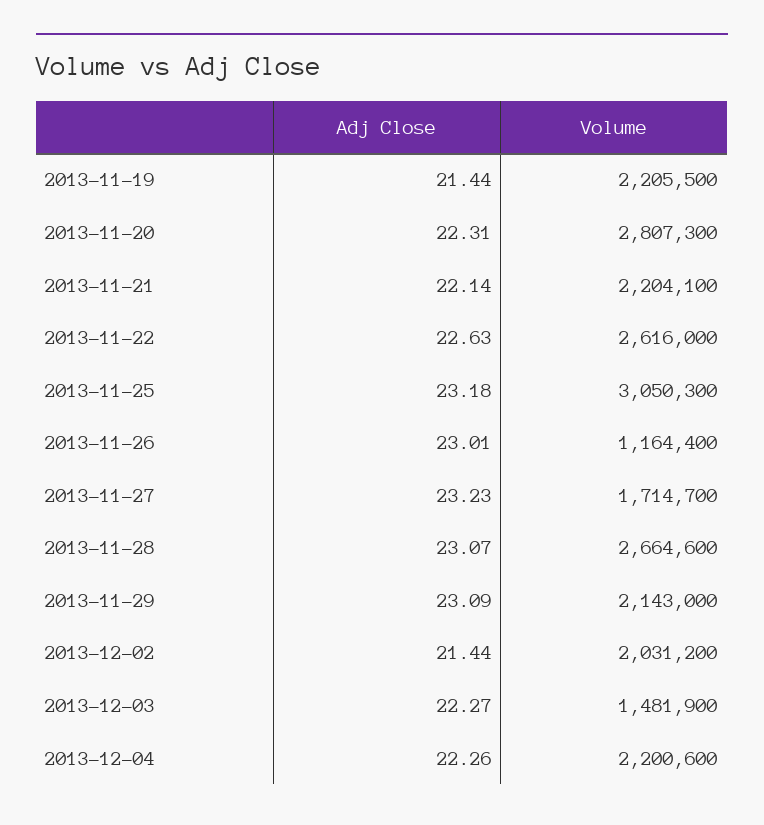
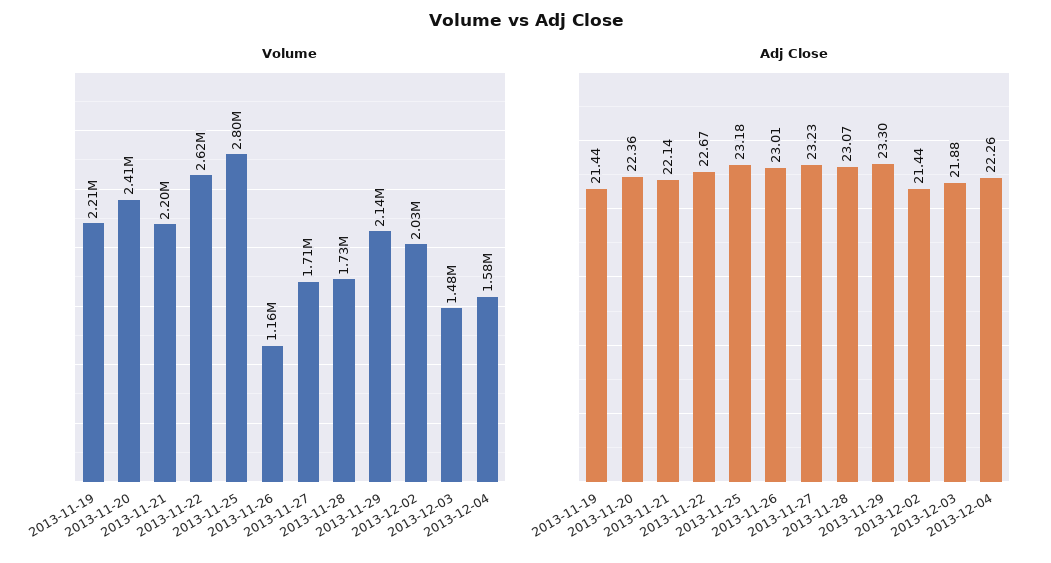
Adj Close, 2013-11-20: 22.31 -> 22.36
Volume, 2013-11-20: 2807300 -> 2410000
Adj Close, 2013-11-22: 22.63 -> 22.67
Volume, 2013-11-25: 3050300 -> 2800000
Volume, 2013-11-28: 2664600 -> 1730000
Adj Close, 2013-11-29: 23.09 -> 23.3
Adj Close, 2013-12-03: 22.27 -> 21.88
Volume, 2013-12-04: 2200600 -> 1580000

